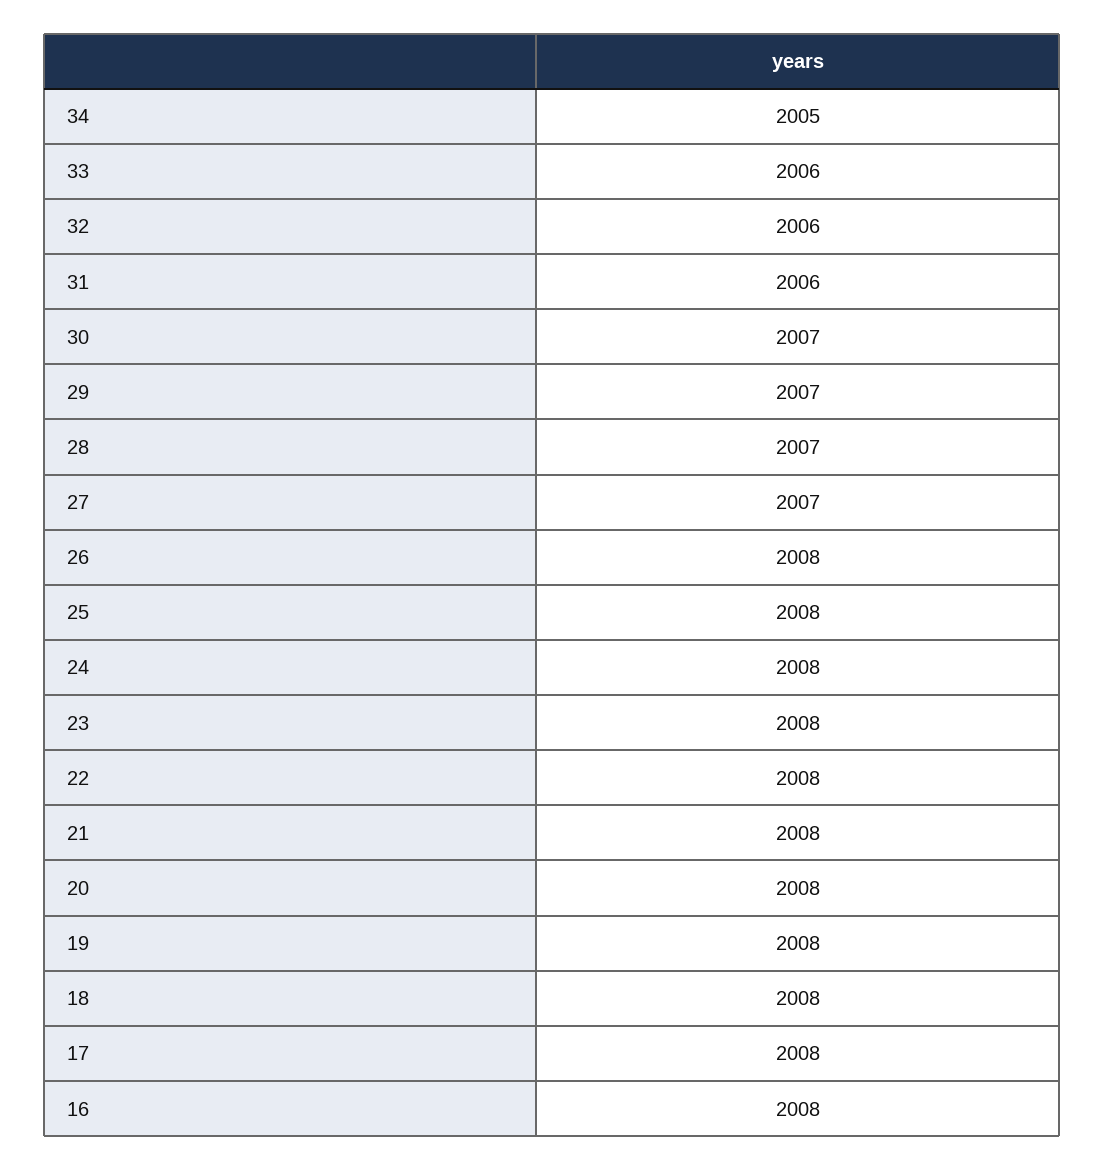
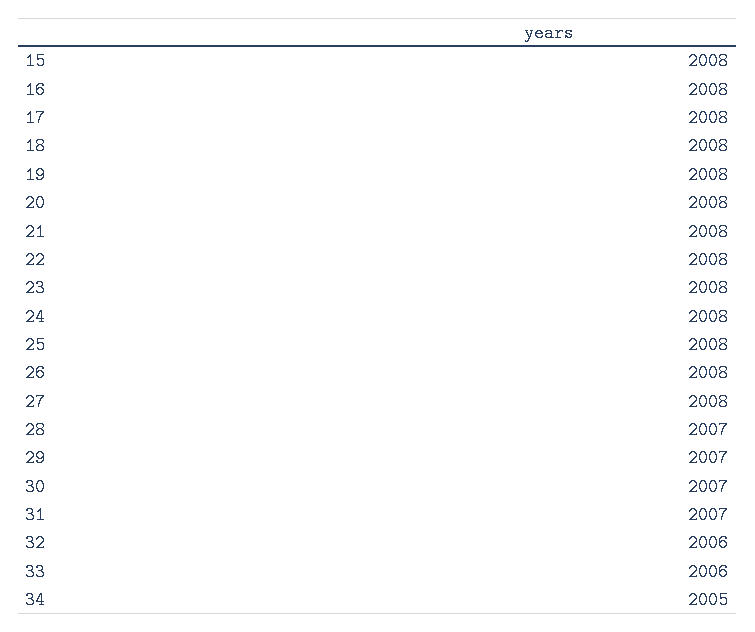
31: 2006 -> 2007
27: 2007 -> 2008
15: none -> 2008

